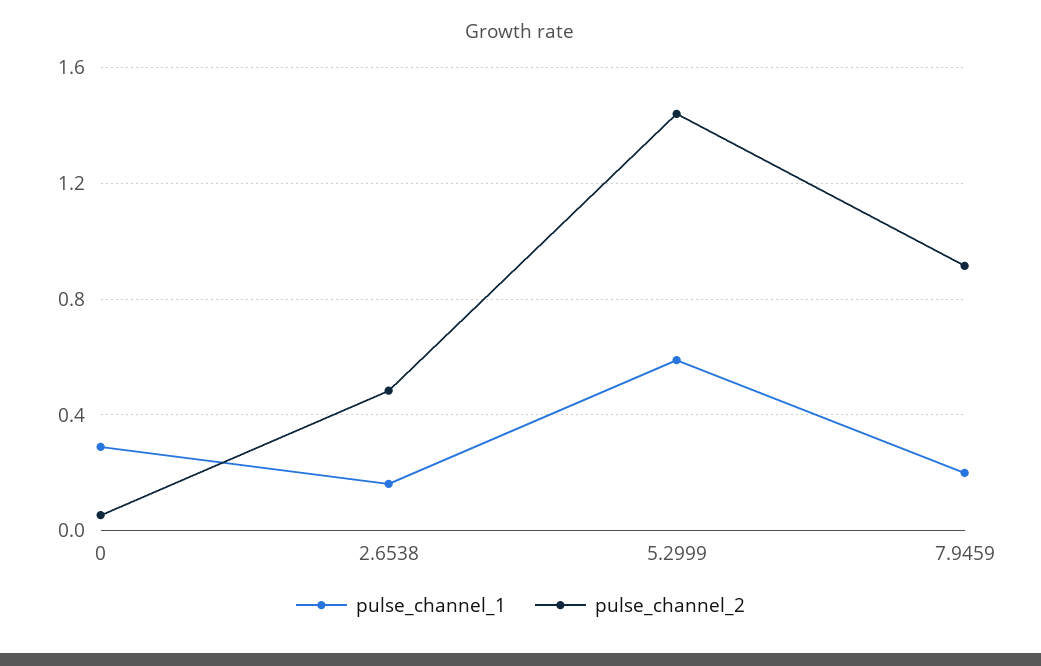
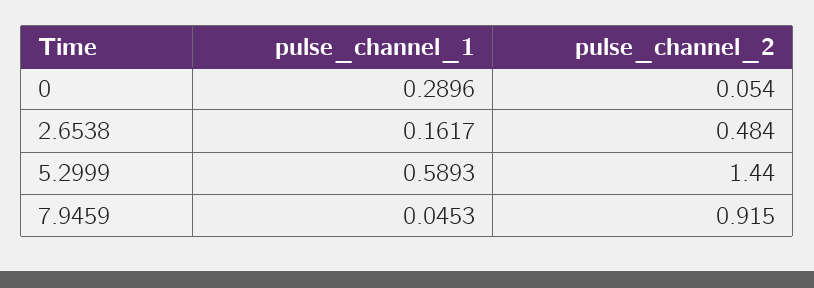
pulse_channel_1, 7.9459: 0.2 -> 0.0453

